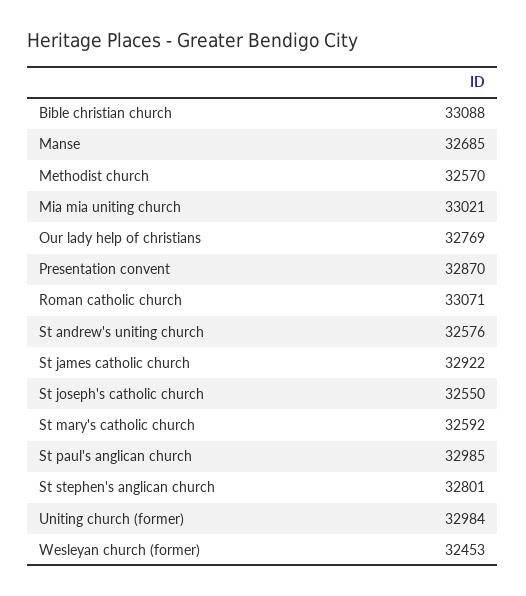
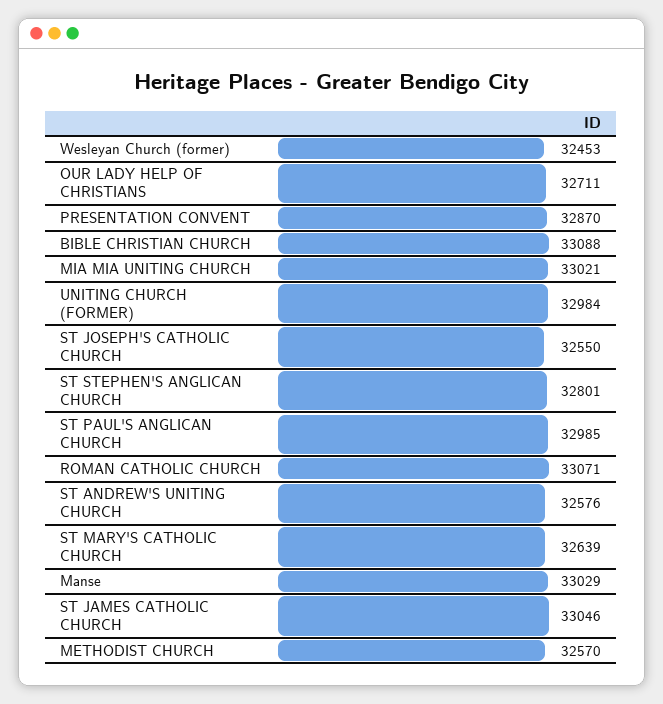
Manse: 32685 -> 33029
Our lady help of christians: 32769 -> 32711
St james catholic church: 32922 -> 33046
St mary's catholic church: 32592 -> 32639

